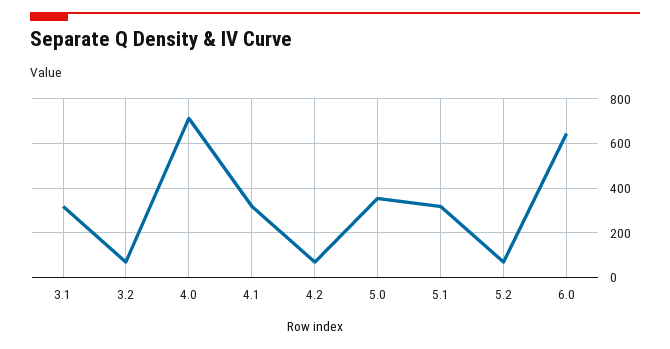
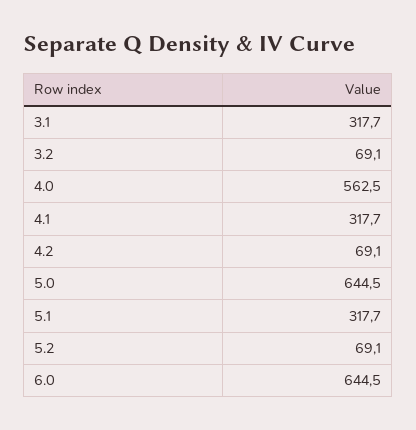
4.0: 700 -> 562.5
5.0: 350 -> 644.5

